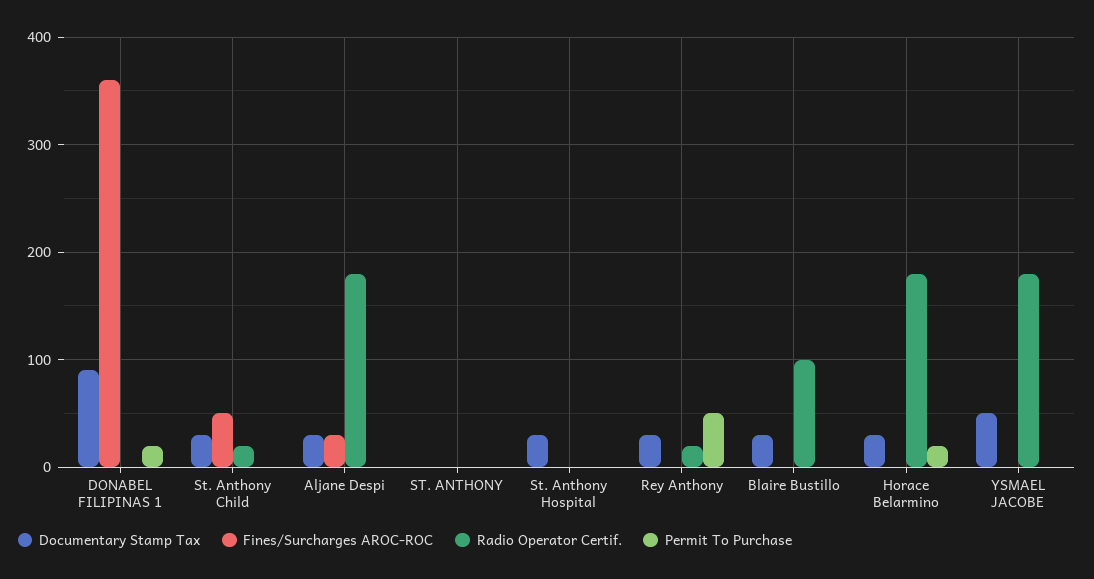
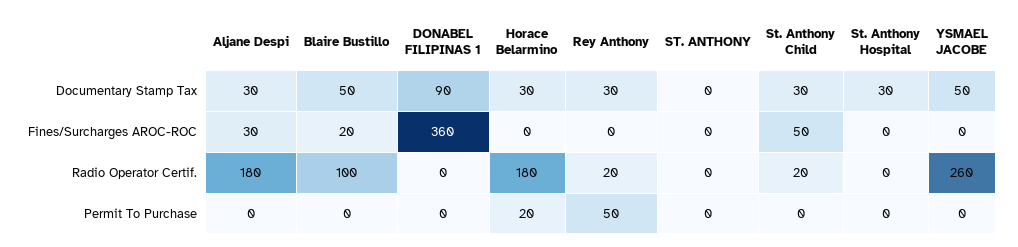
Permit To Purchase, DONABEL FILIPINAS 1: 20 -> 0
Documentary Stamp Tax, Blaire Bustillo: 30 -> 50
Fines/Surcharges AROC-ROC, Blaire Bustillo: 0 -> 20
Radio Operator Certif., YSMAEL JACOBE: 180 -> 260

